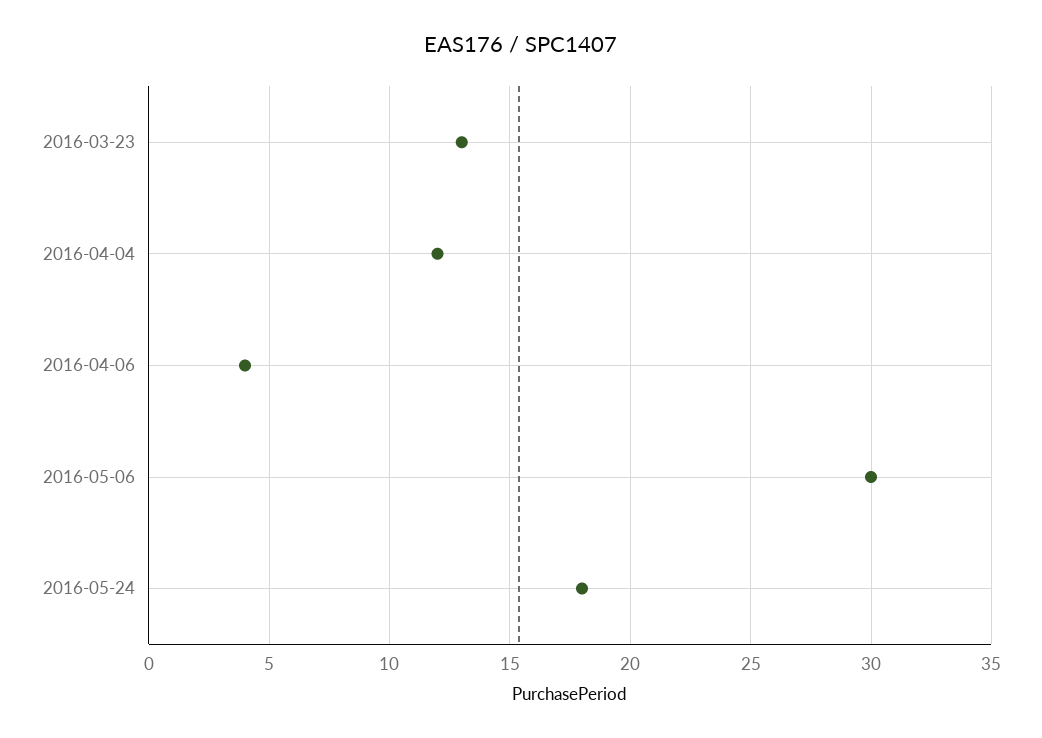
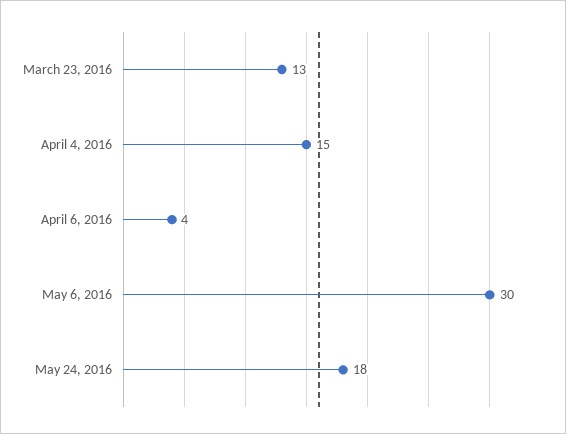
2016-04-04: 12 -> 15

